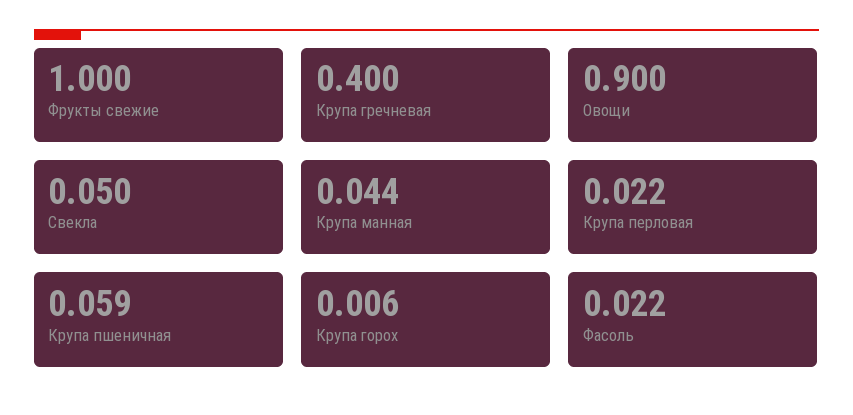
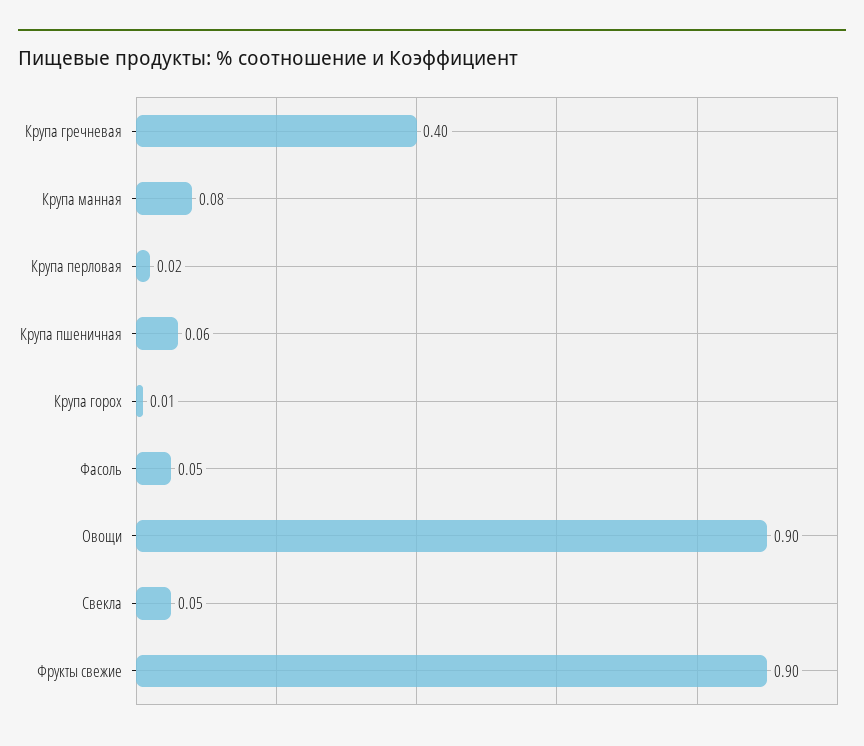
Фрукты свежие: 1 -> 0.9
Крупа манная: 0.044 -> 0.08
Фасоль: 0.022 -> 0.05

